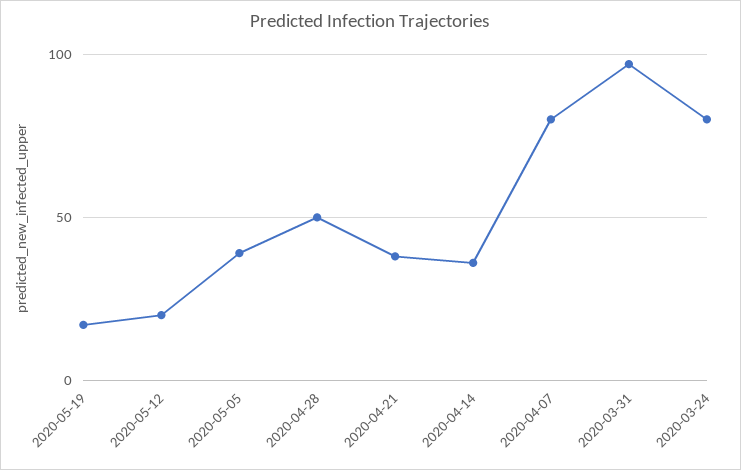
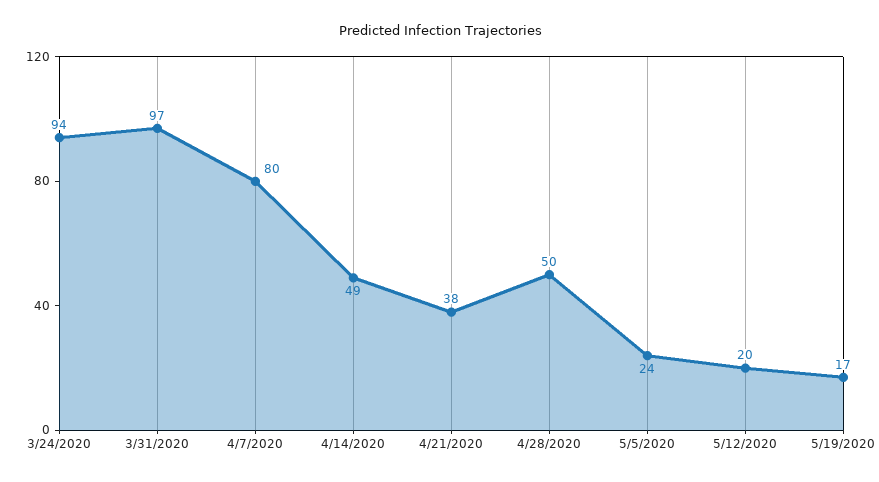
2020-05-05: 40 -> 24
2020-04-14: 35 -> 49
2020-03-24: 80 -> 94

